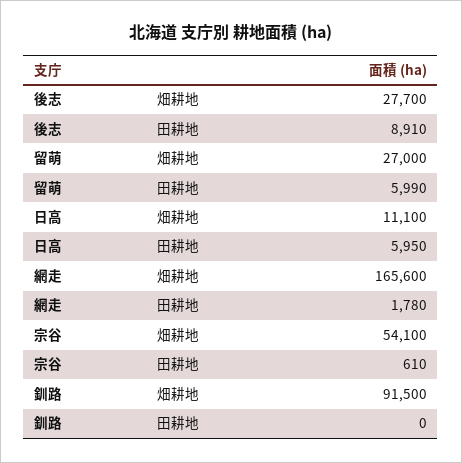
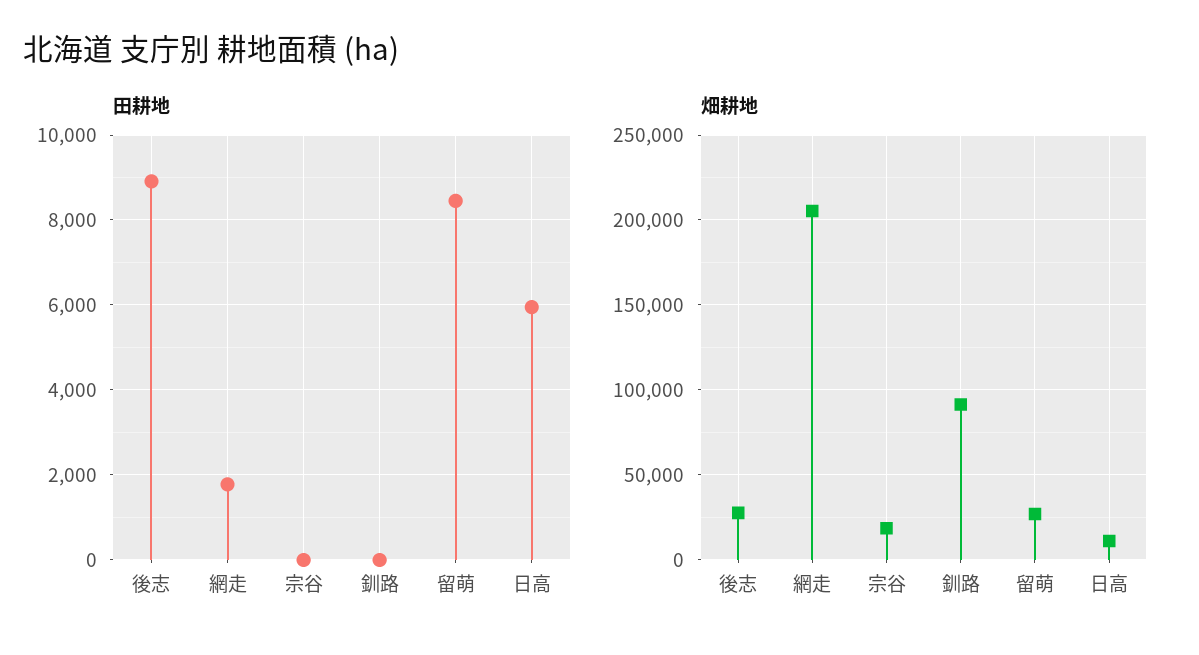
田耕地, 留萌: 5990 -> 8400
畑耕地, 網走: 165600 -> 205000
畑耕地, 宗谷: 54100 -> 20000
田耕地, 宗谷: 610 -> 0

